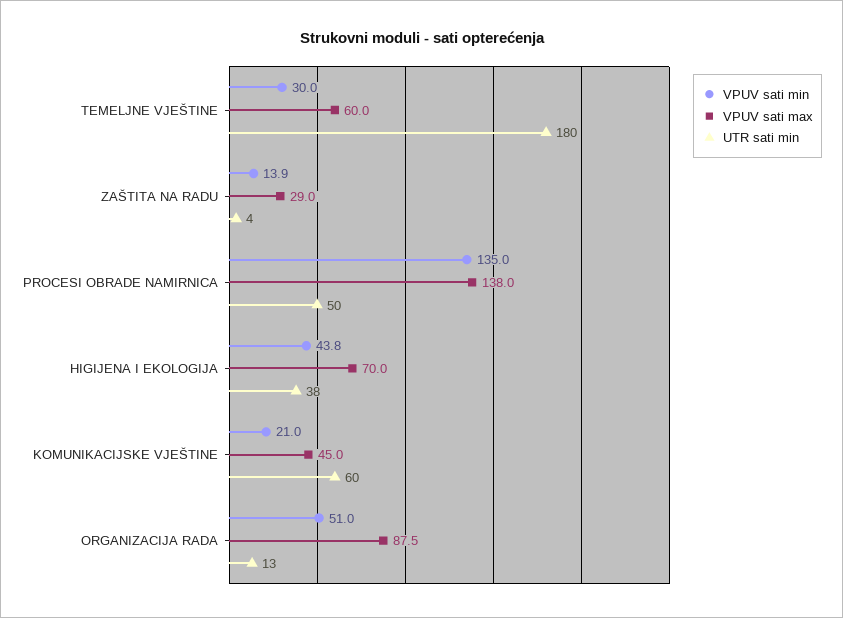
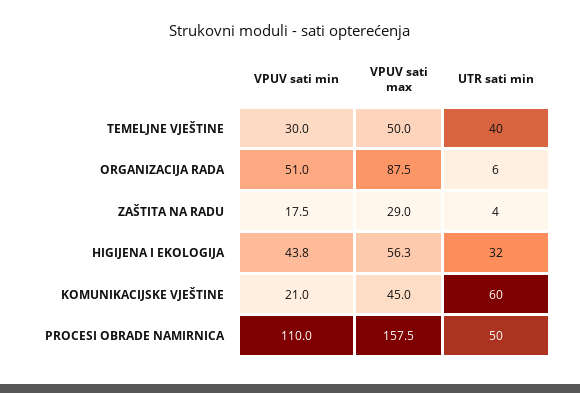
VPUV sati max, TEMELJNE VJEŠTINE: 60 -> 50
UTR sati min, TEMELJNE VJEŠTINE: 180 -> 40
VPUV sati min, ZAŠTITA NA RADU: 13.9 -> 17.5
VPUV sati min, PROCESI OBRADE NAMIRNICA: 135 -> 110
VPUV sati max, PROCESI OBRADE NAMIRNICA: 138 -> 157.5
VPUV sati max, HIGIJENA I EKOLOGIJA: 70 -> 56.3
UTR sati min, HIGIJENA I EKOLOGIJA: 38 -> 32
UTR sati min, ORGANIZACIJA RADA: 13 -> 6

